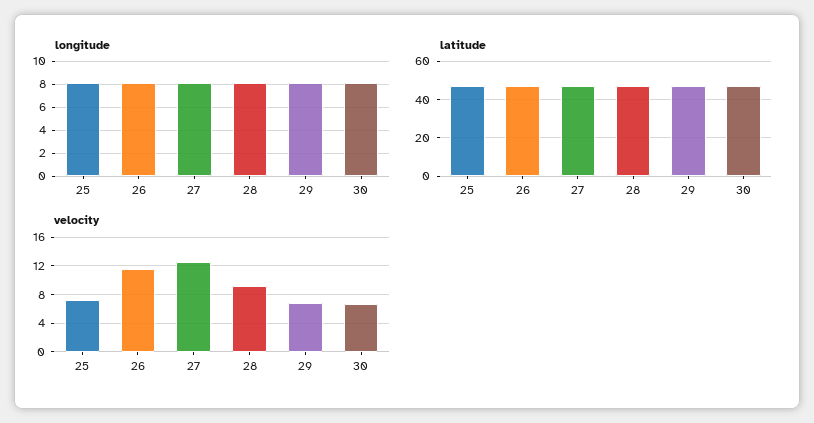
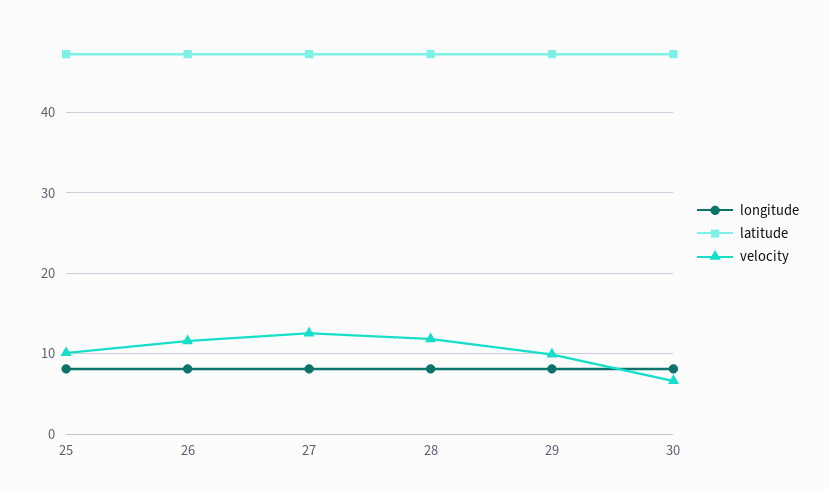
velocity, 25: 7 -> 10
velocity, 28: 9 -> 12
velocity, 29: 7 -> 10

